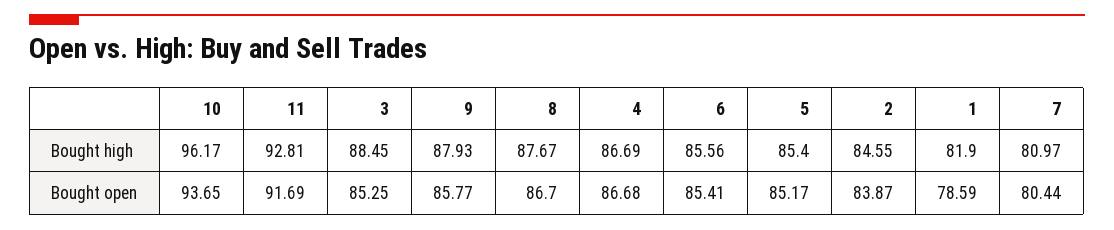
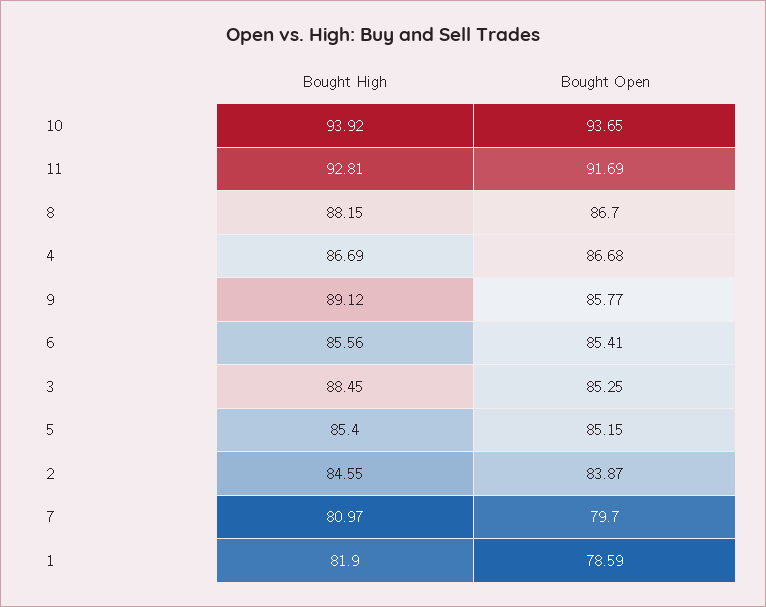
10, Bought high: 96.17 -> 93.92
9, Bought high: 87.93 -> 89.12
8, Bought high: 87.67 -> 88.15
5, Bought open: 85.17 -> 85.15
7, Bought open: 80.44 -> 79.7

